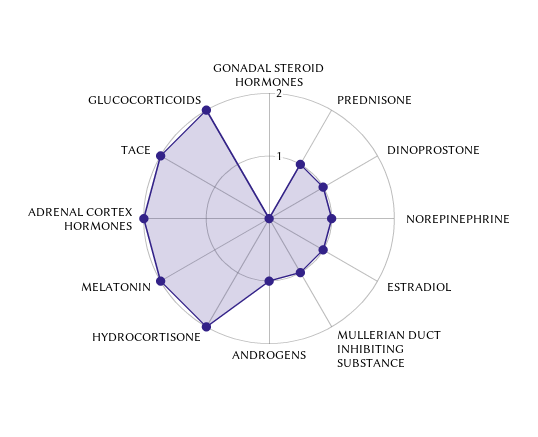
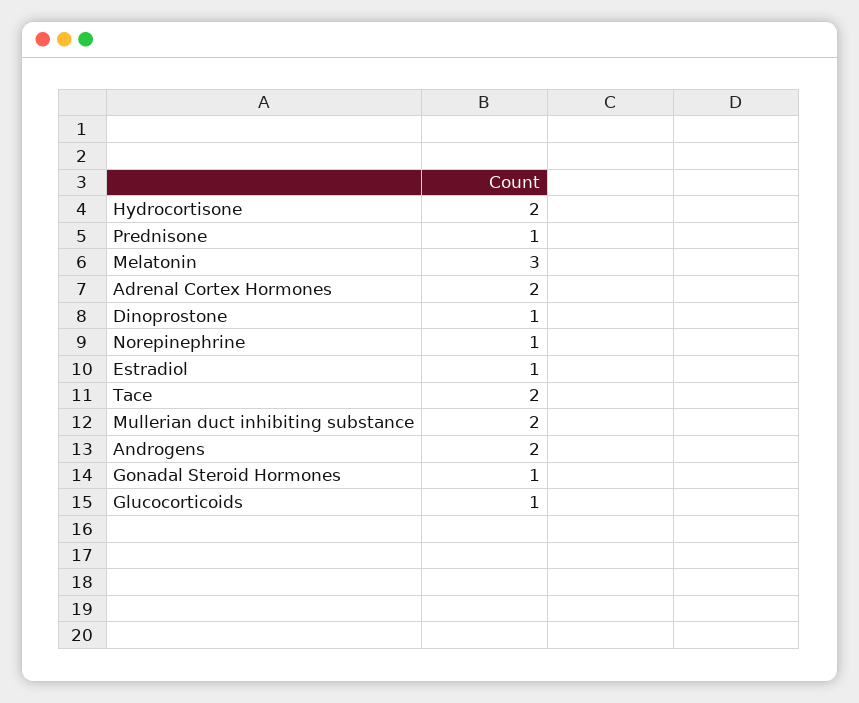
GONADAL STEROID HORMONES: 0 -> 1
MULLERIAN DUCT INHIBITING SUBSTANCE: 1 -> 2
ANDROGENS: 1 -> 2
MELATONIN: 2 -> 3
GLUCOCORTICOIDS: 2 -> 1

